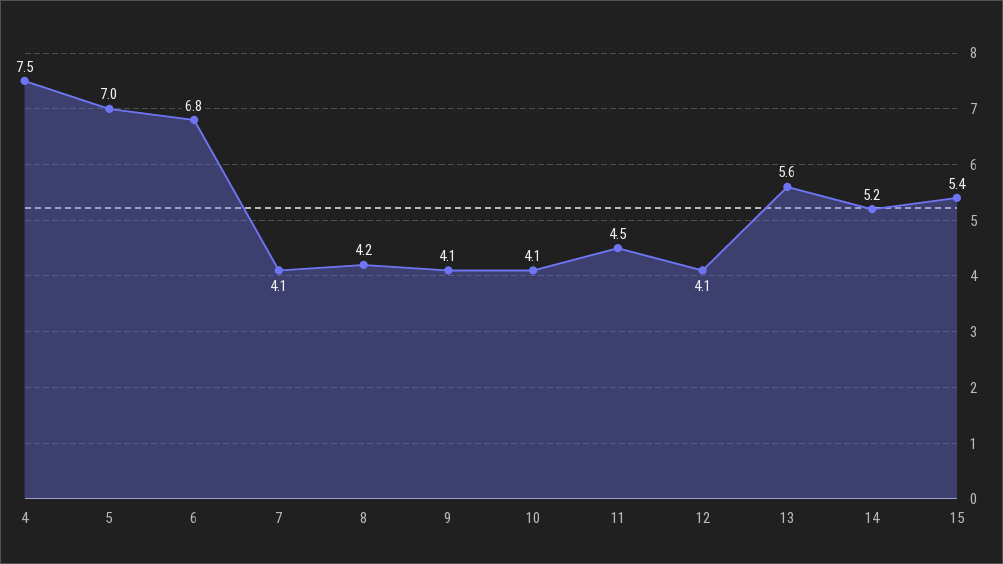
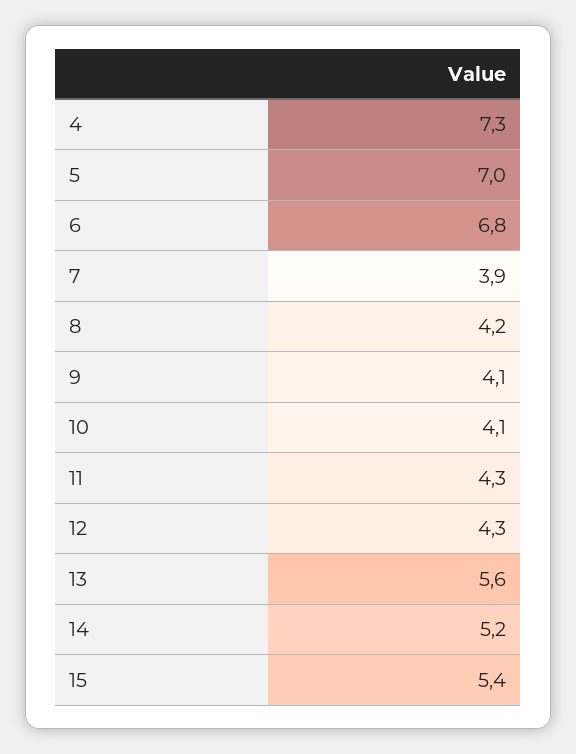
4: 7.5 -> 7.3
7: 4.1 -> 3.9
11: 4.5 -> 4.3
12: 4.1 -> 4.3

